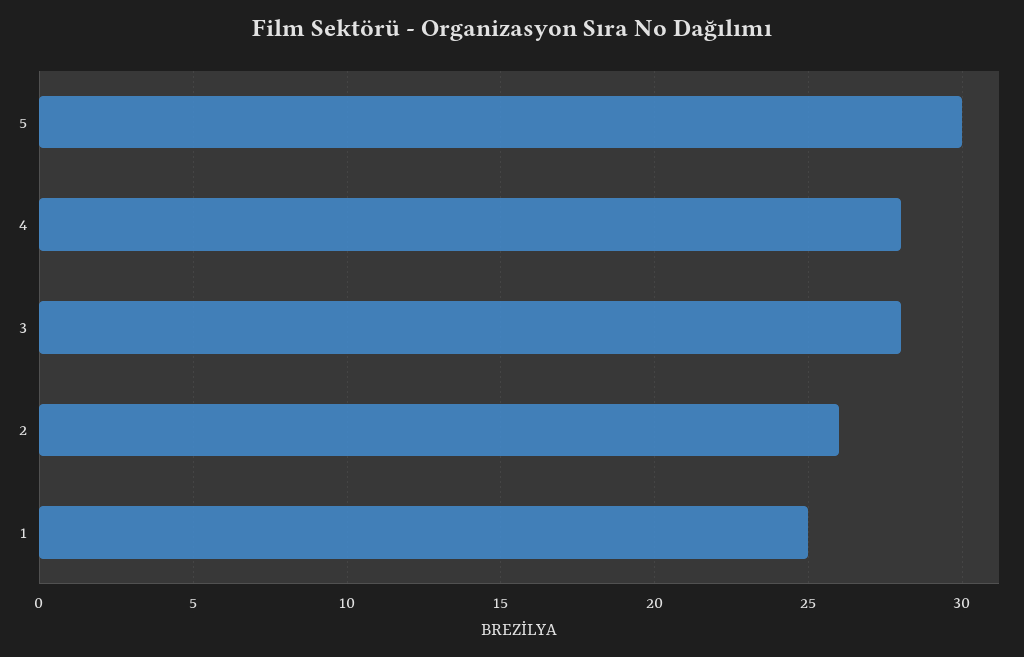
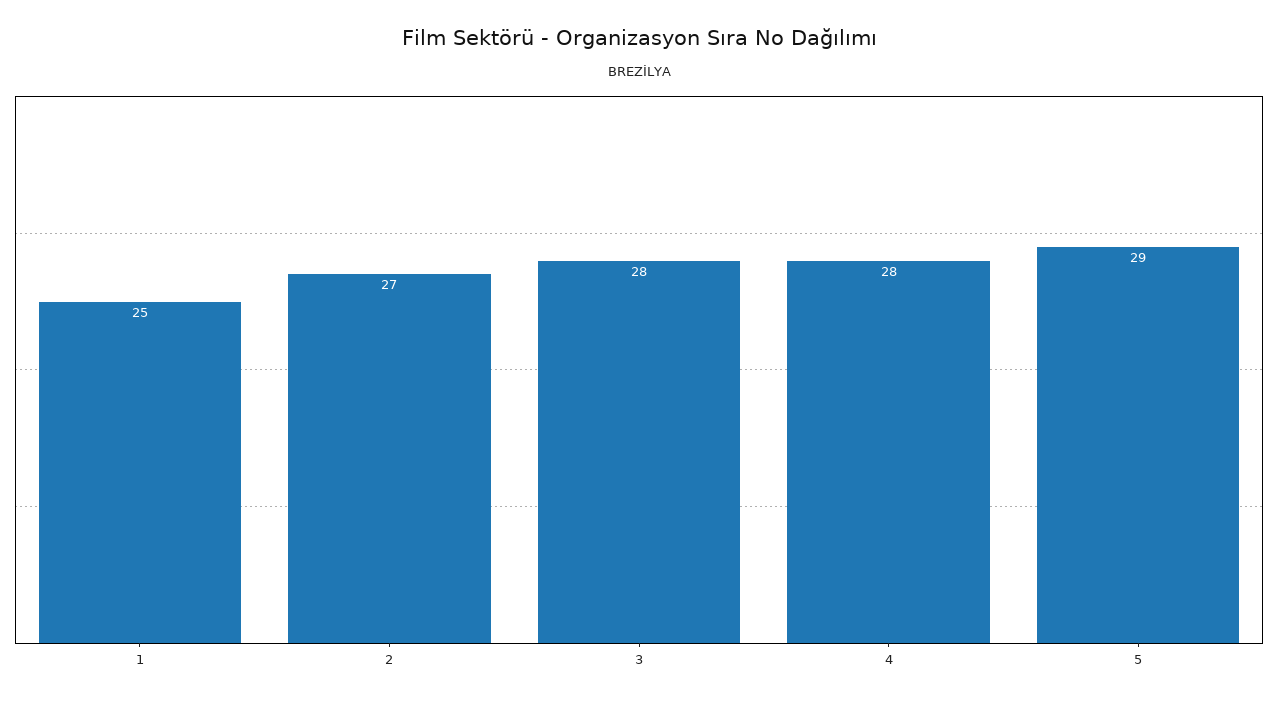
5: 30 -> 29
2: 26 -> 27

